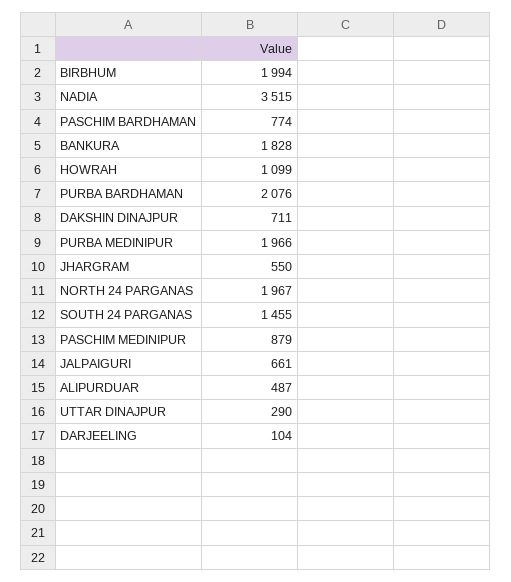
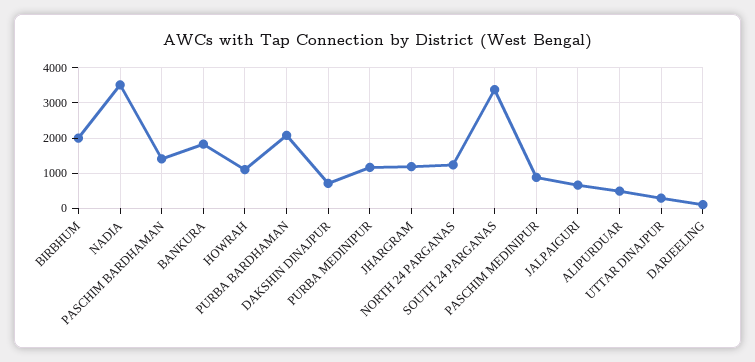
PASCHIM BARDHAMAN: 774 -> 1400
PURBA MEDINIPUR: 1966 -> 1200
JHARGRAM: 550 -> 1200
NORTH 24 PARGANAS: 1967 -> 1200
SOUTH 24 PARGANAS: 1455 -> 3400

